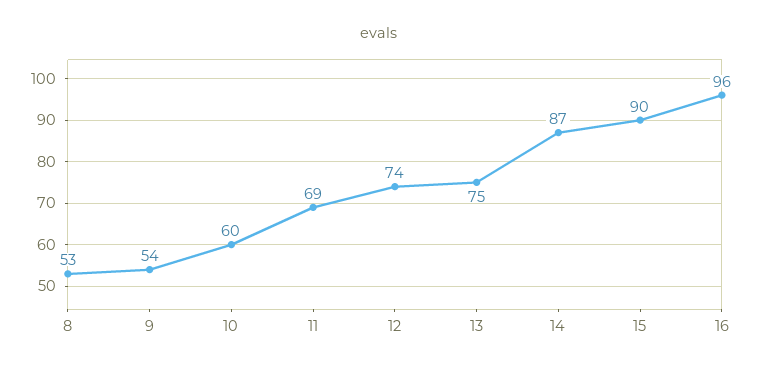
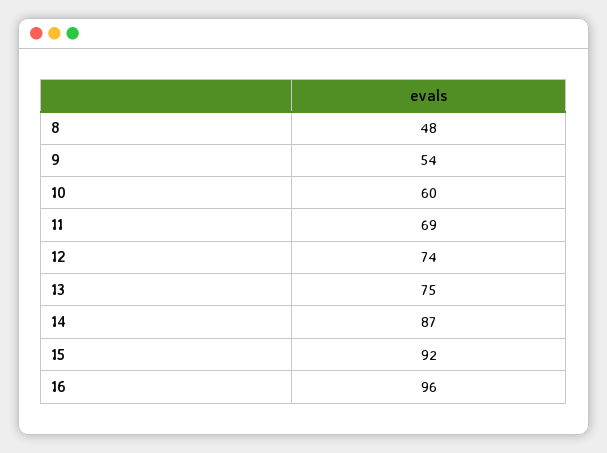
8: 53 -> 48
15: 90 -> 92

